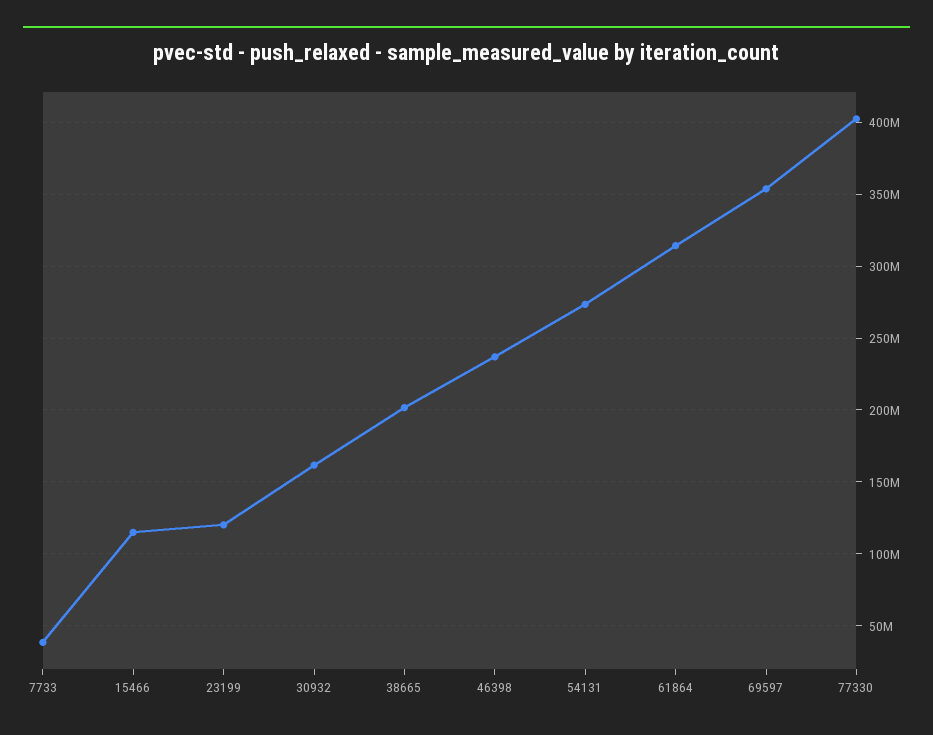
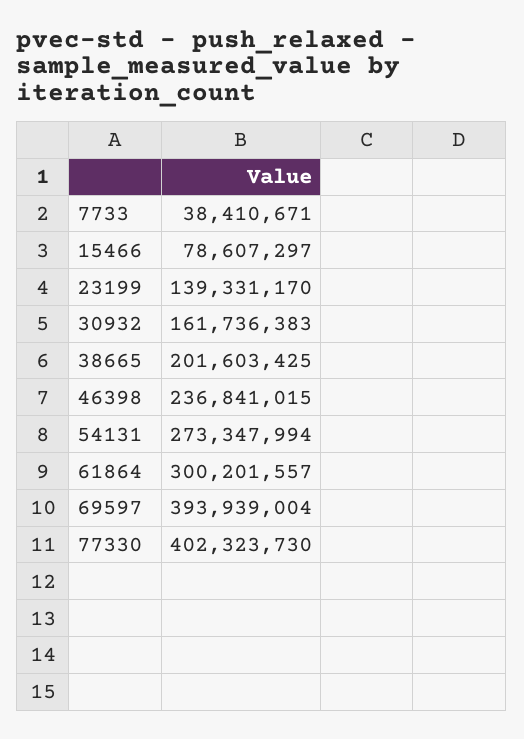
15466: 115000000 -> 78607297
23199: 120000000 -> 139331170
61864: 315000000 -> 300201557
69597: 355000000 -> 393939004

